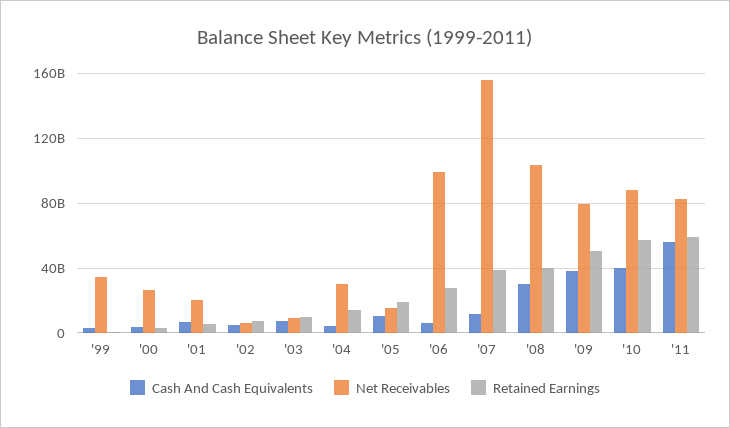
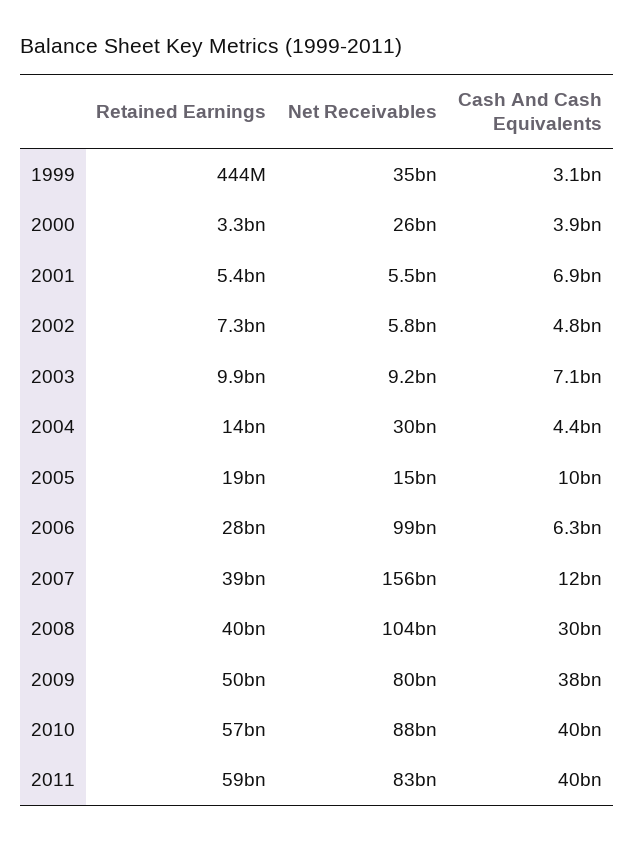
Net Receivables, '01: 20000000000 -> 5500000000
Cash And Cash Equivalents, '11: 55000000000 -> 40000000000

